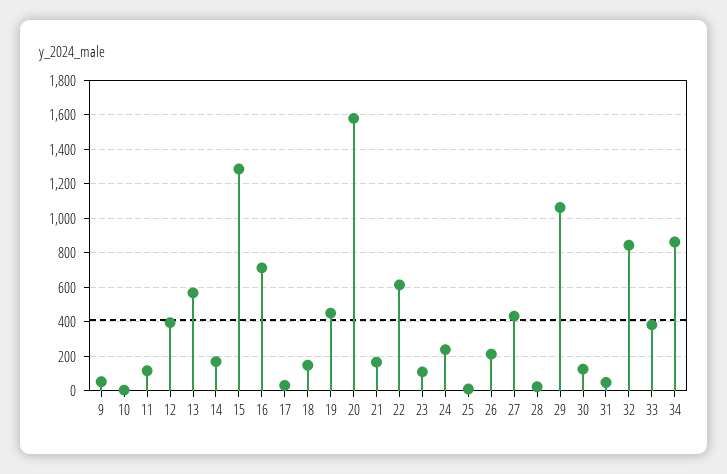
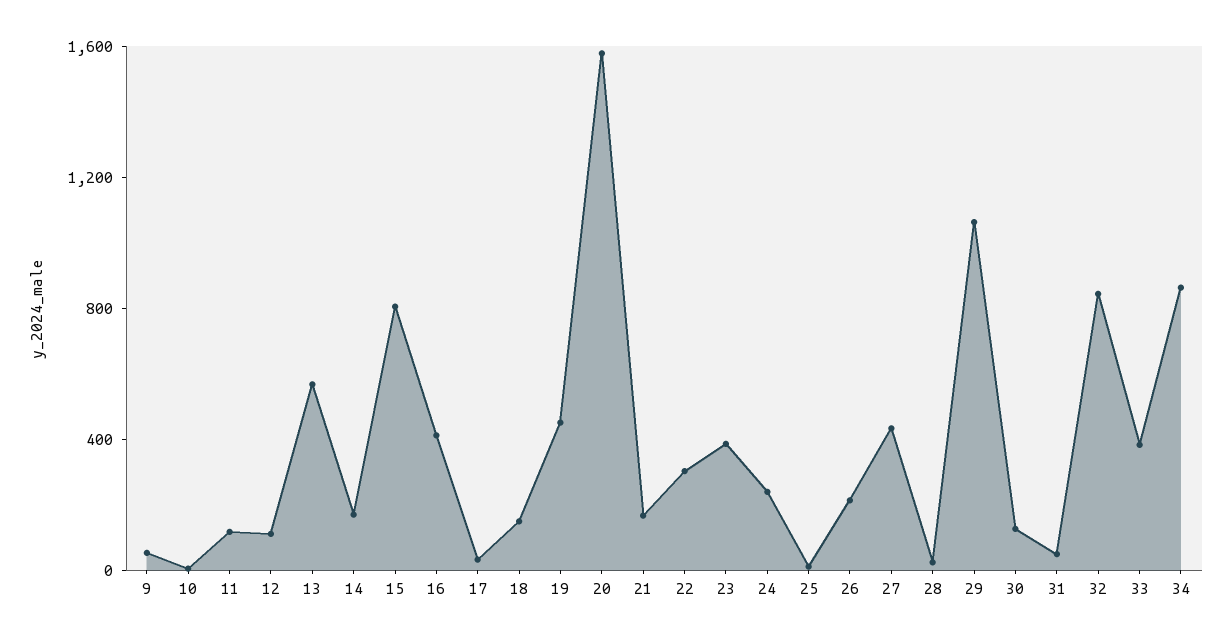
12: 400 -> 100
15: 1300 -> 800
16: 700 -> 400
22: 600 -> 300
23: 100 -> 400

